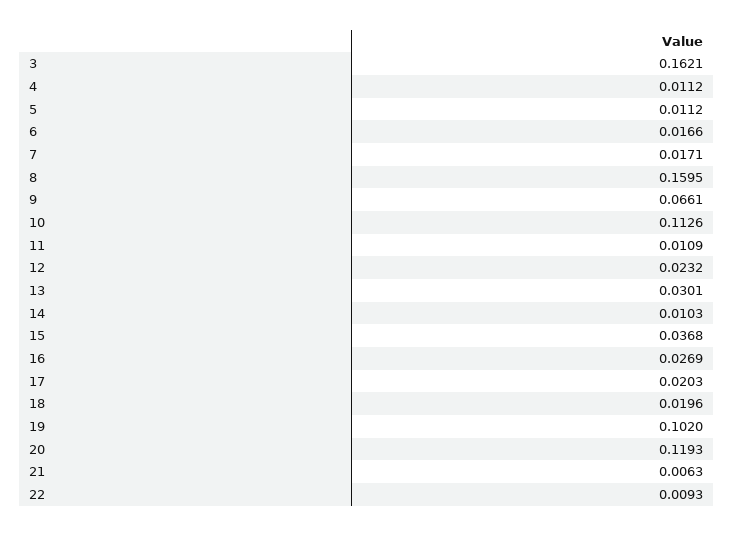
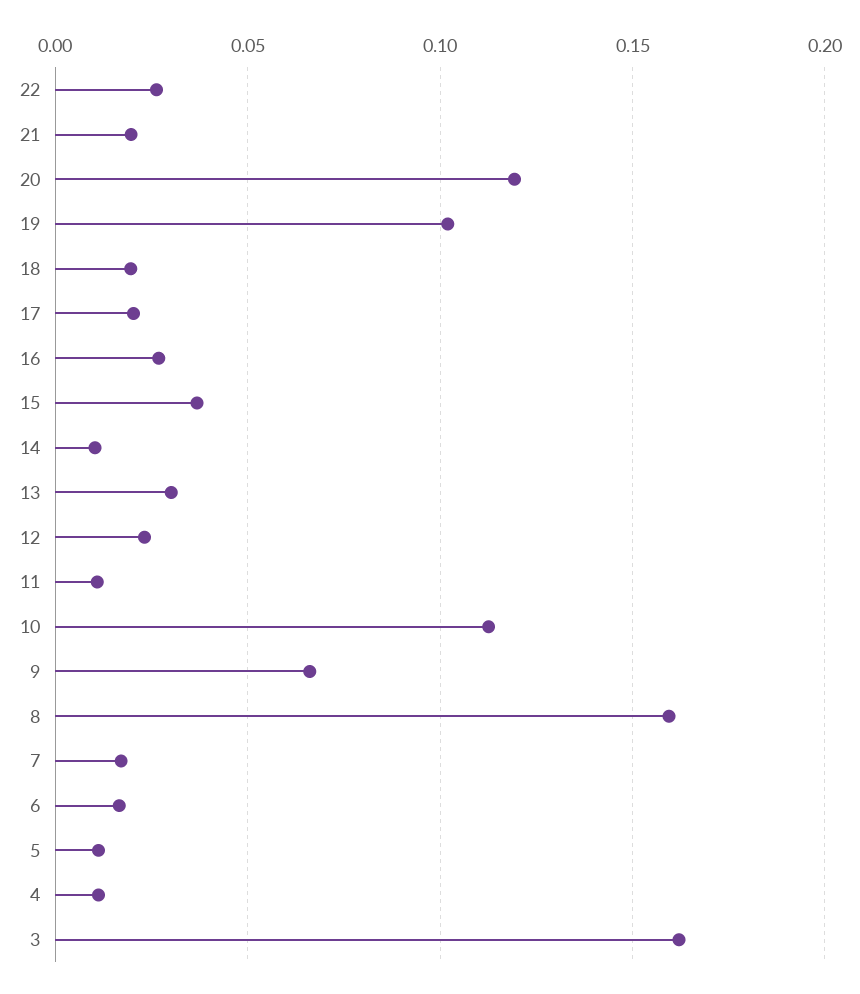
21: 0.0063 -> 0.02
22: 0.0093 -> 0.025

